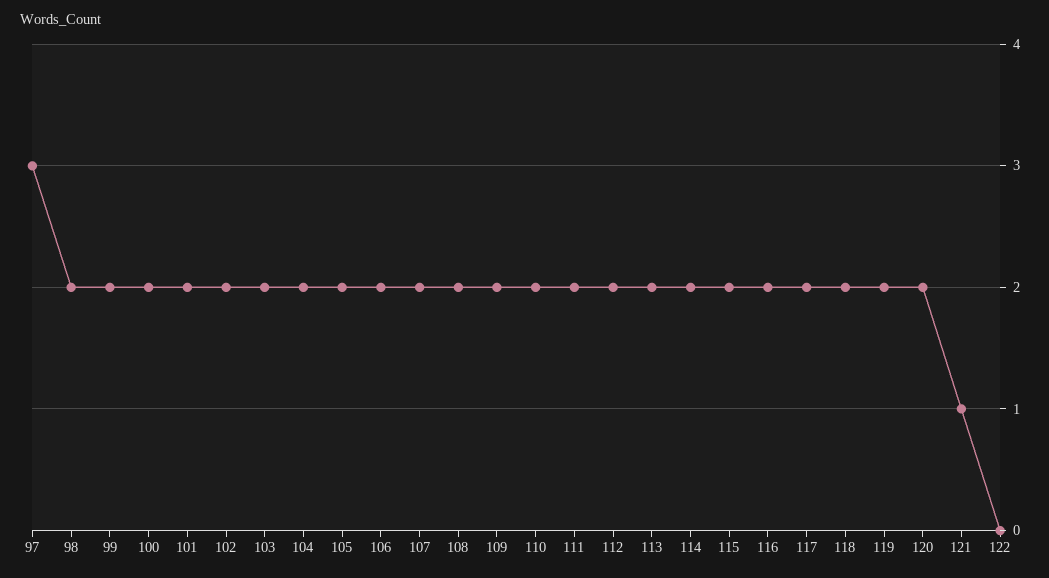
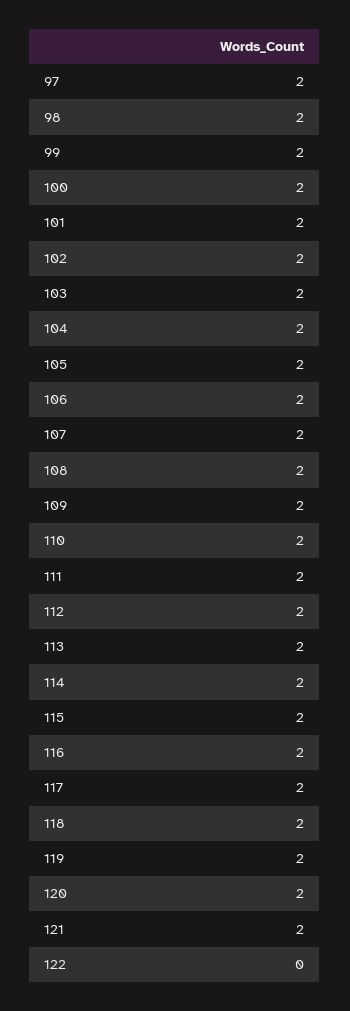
97: 3 -> 2
121: 1 -> 2

